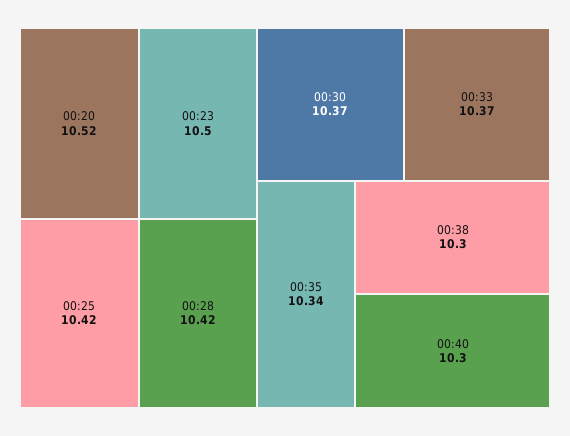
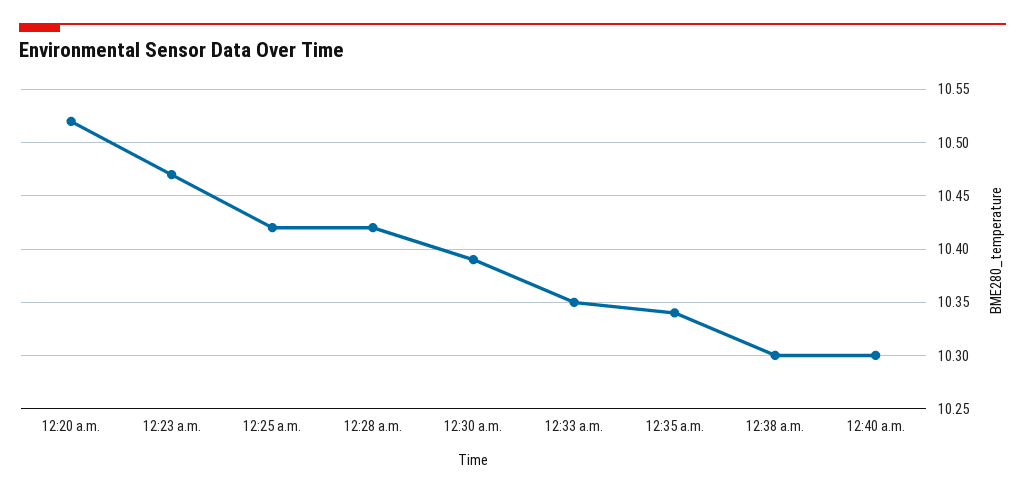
00:23: 10.5 -> 10.47
00:30: 10.37 -> 10.39
00:33: 10.37 -> 10.35

